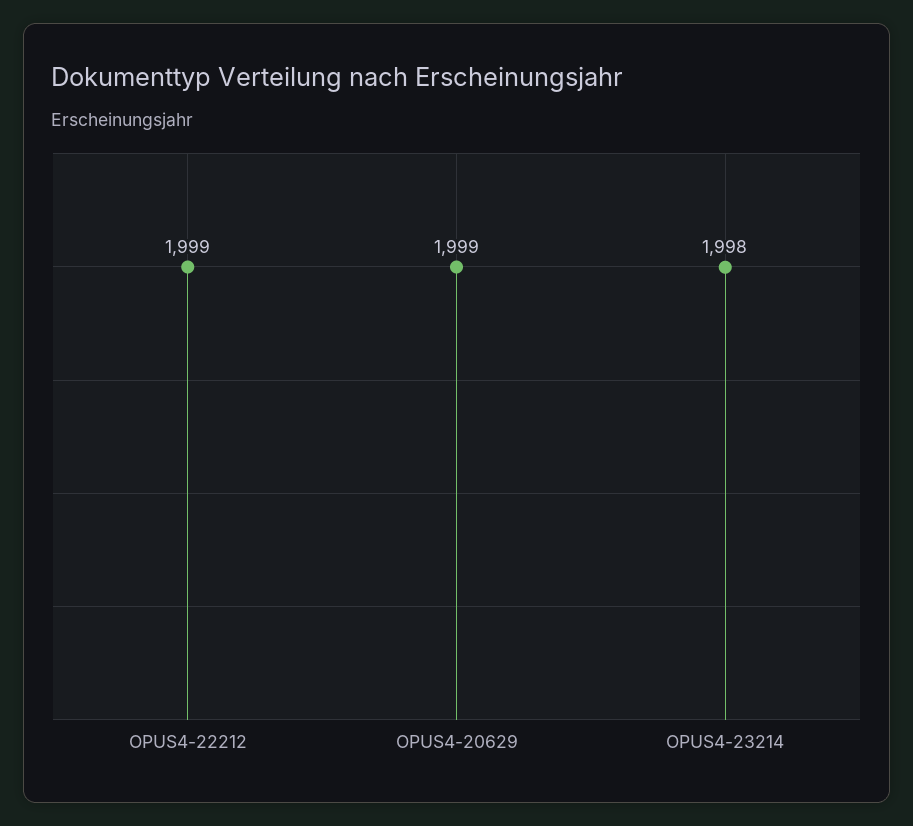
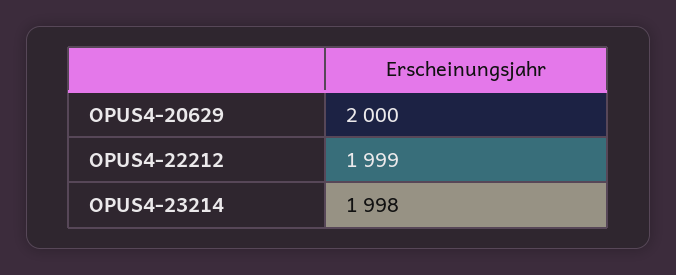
OPUS4-20629: 1999 -> 2000

